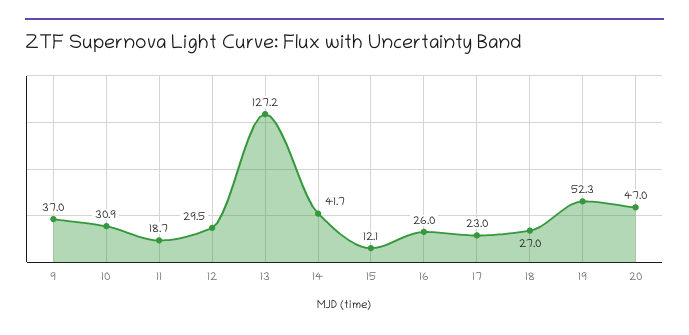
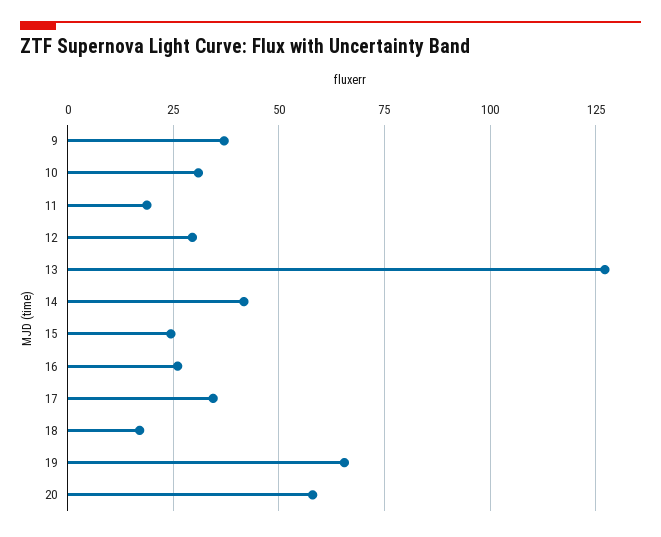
15: 12.1 -> 25
17: 23 -> 35
18: 27 -> 17.5
19: 52.3 -> 65
20: 47 -> 57.5

